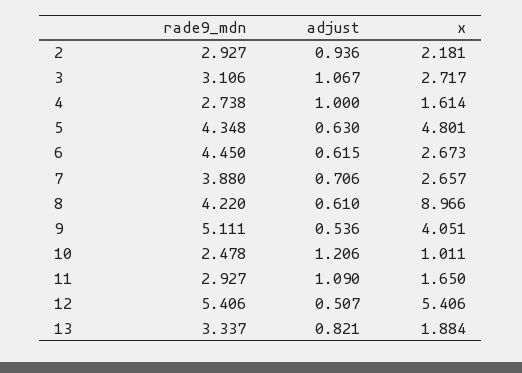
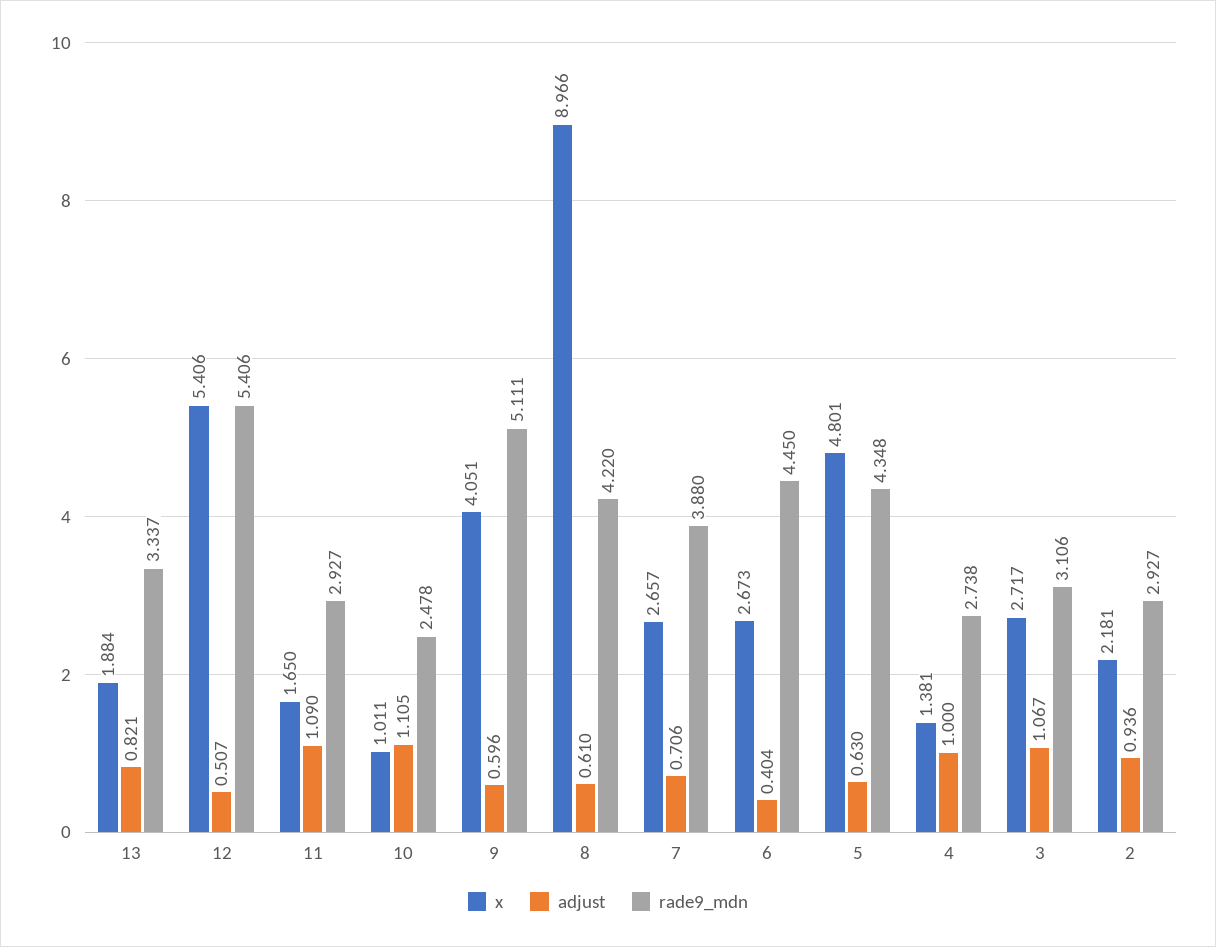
x, 4: 1.614 -> 1.381
adjust, 6: 0.615 -> 0.404
adjust, 9: 0.536 -> 0.596
adjust, 10: 1.206 -> 1.105

